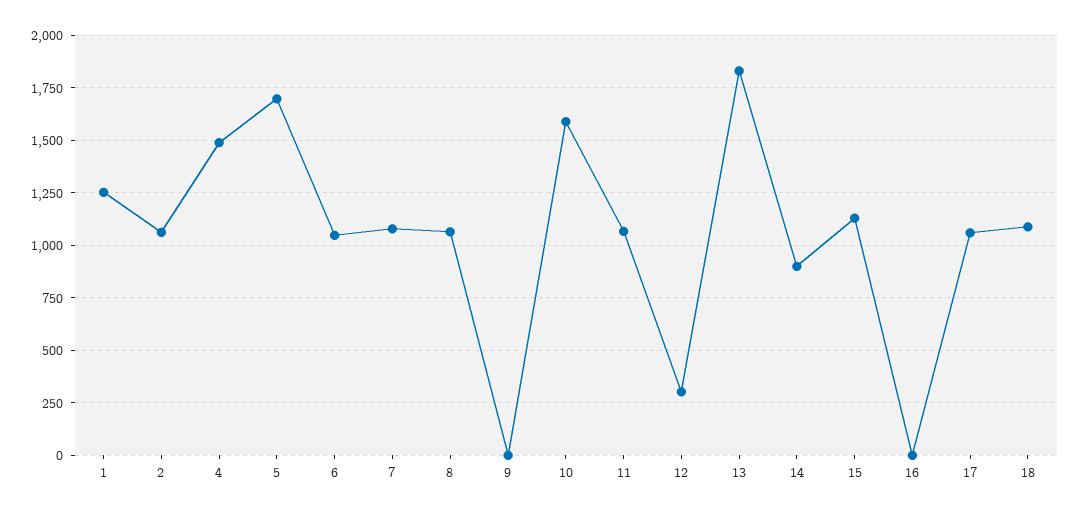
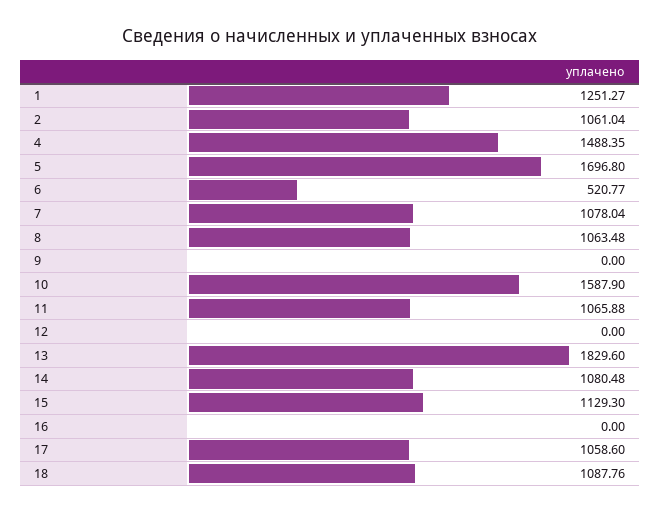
6: 1050 -> 520.77
12: 300 -> 0
14: 900 -> 1080.48

